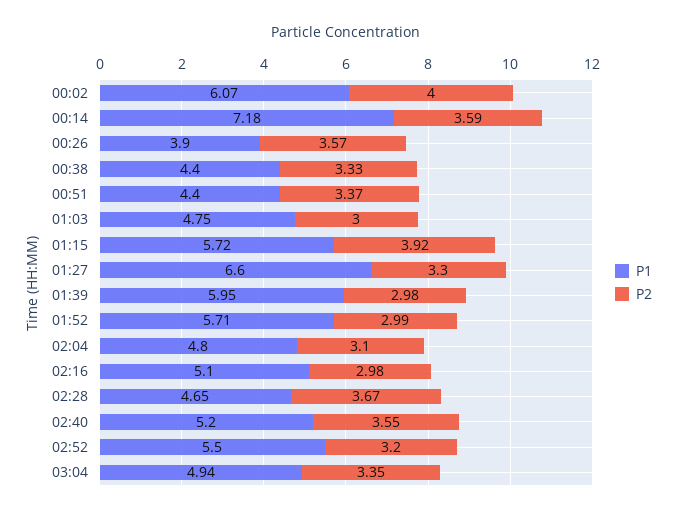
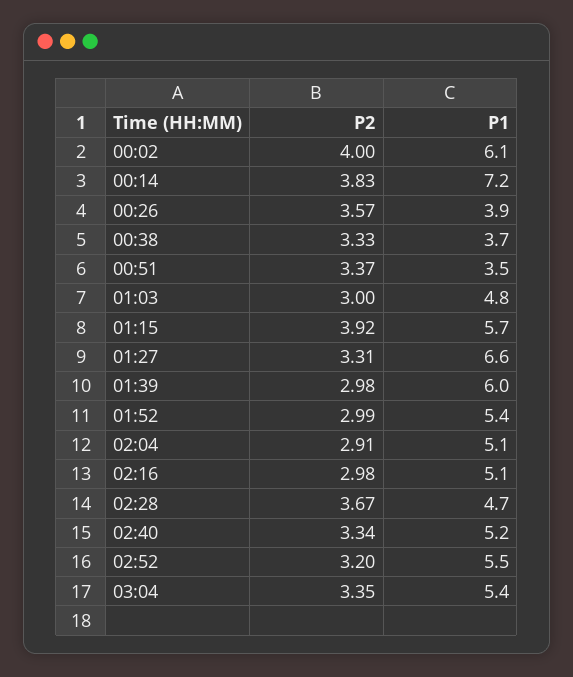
P2, 00:14: 3.59 -> 3.83
P1, 00:38: 4.4 -> 3.7
P1, 00:51: 4.4 -> 3.5
P2, 01:27: 3.3 -> 3.31
P1, 01:52: 5.71 -> 5.4
P1, 02:04: 4.8 -> 5.1
P2, 02:04: 3.1 -> 2.91
P2, 02:40: 3.55 -> 3.34
P1, 03:04: 4.94 -> 5.4

